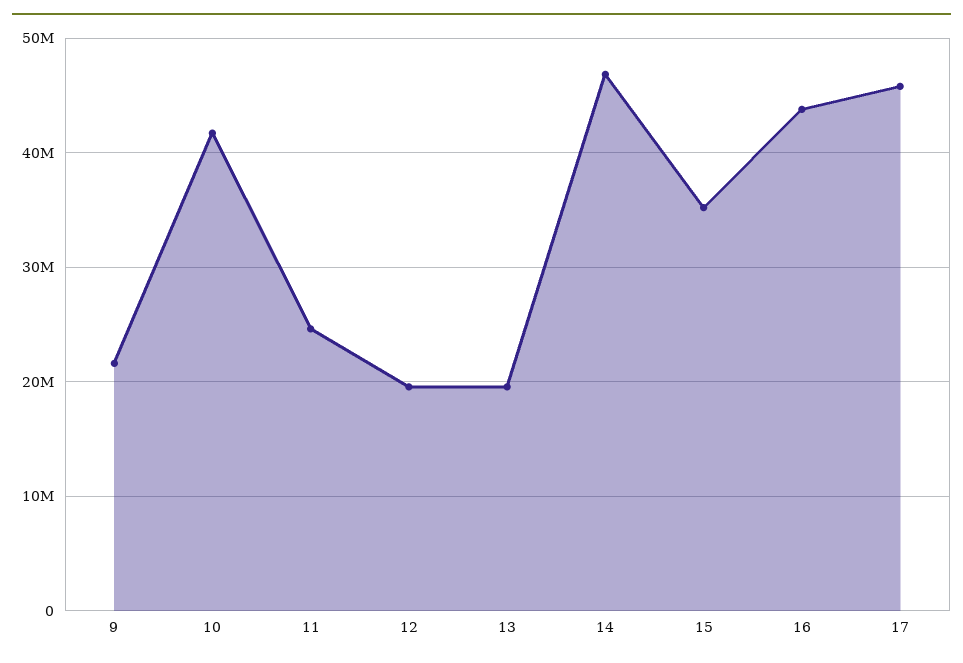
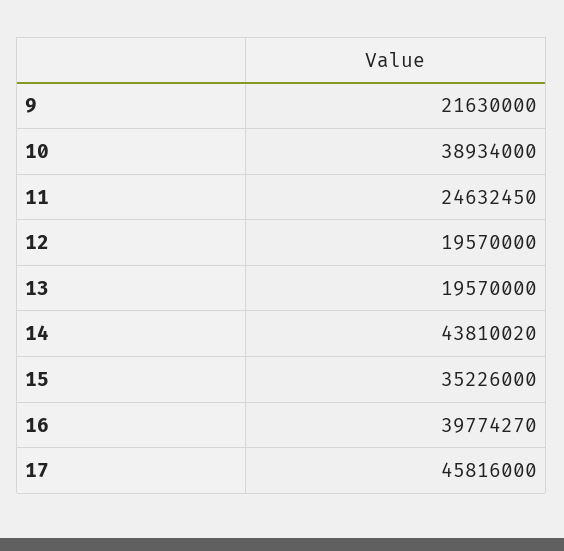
10: 42000000 -> 38934000
14: 47000000 -> 43810020
16: 44000000 -> 39774270

